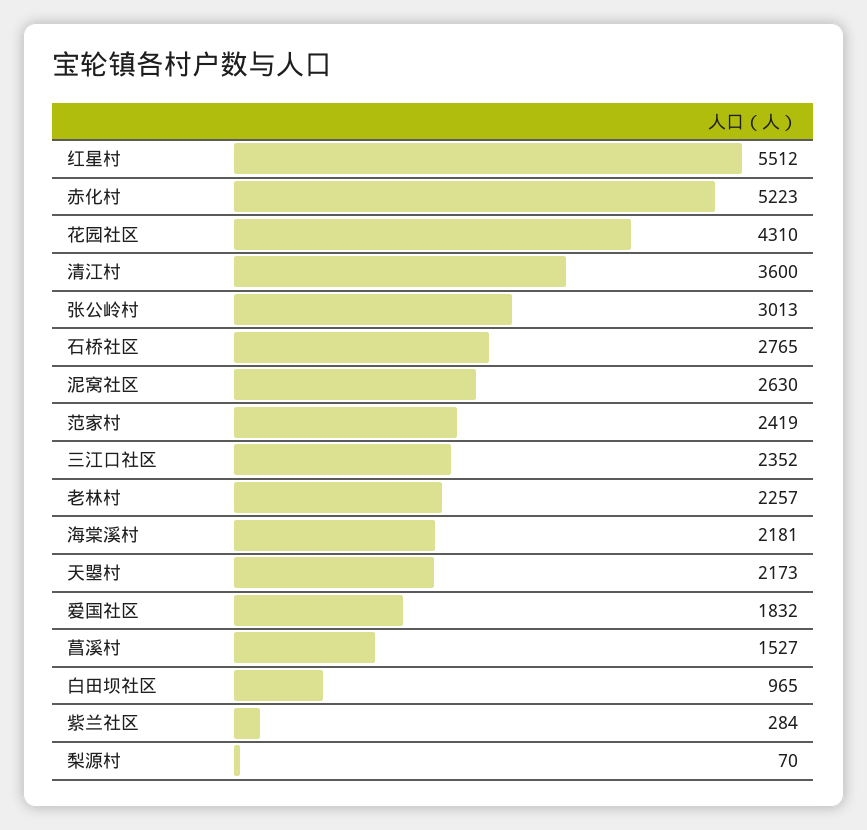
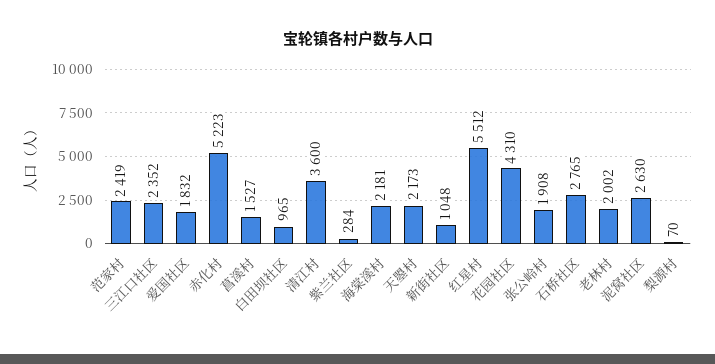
张公岭村: 3013 -> 1908
老林村: 2257 -> 2002
新街社区: none -> 1048

